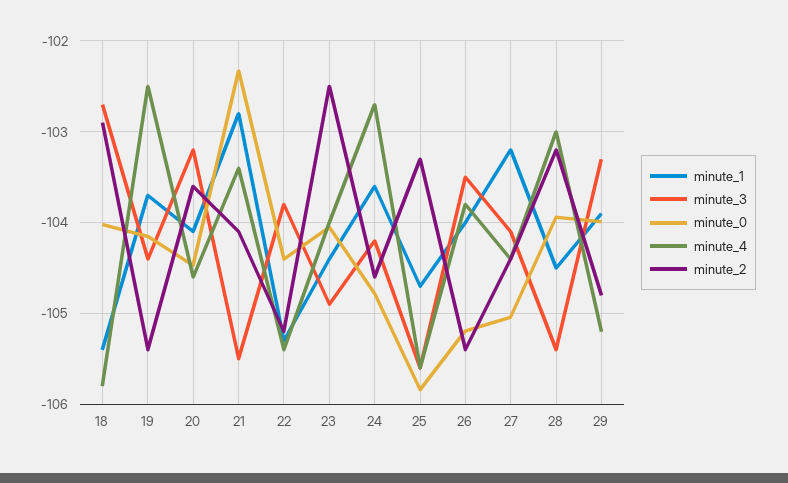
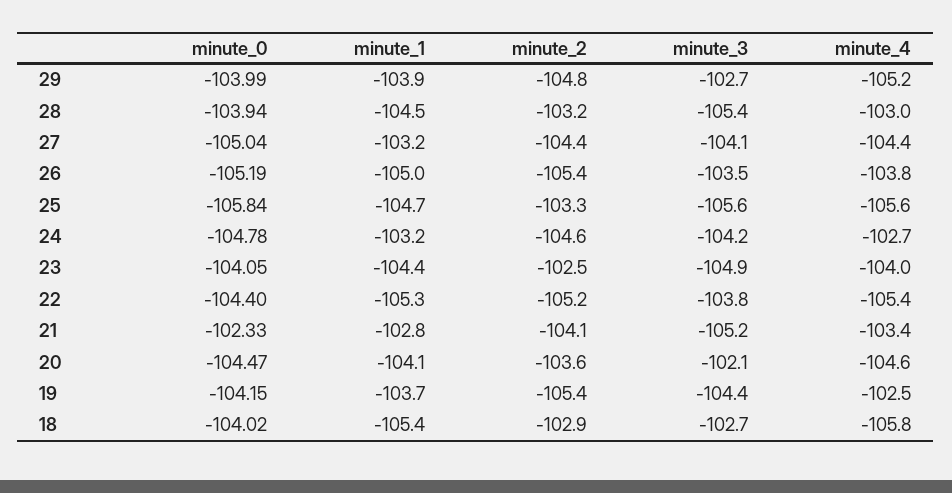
minute_3, 20: -103.2 -> -102.1
minute_3, 21: -105.5 -> -105.2
minute_1, 24: -103.6 -> -103.2
minute_1, 26: -104 -> -105
minute_3, 29: -103.3 -> -102.7

